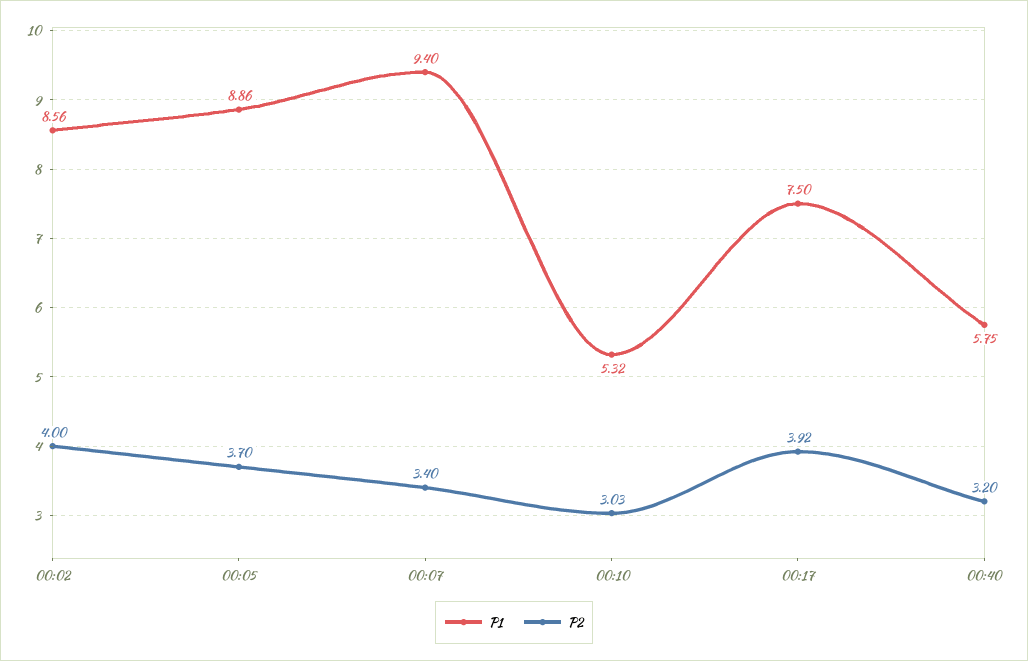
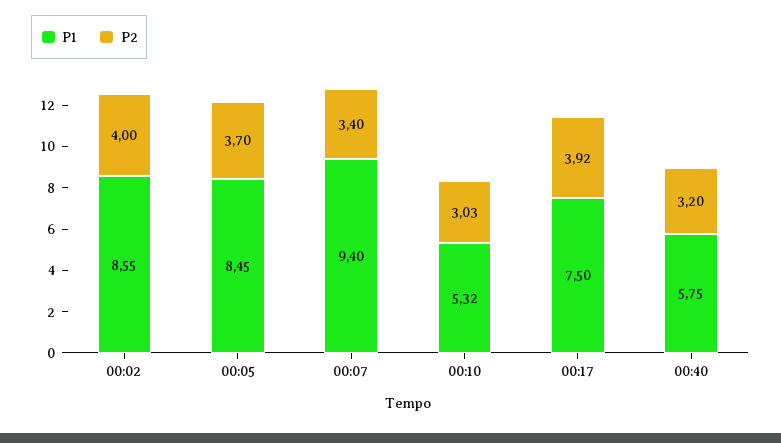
P1, 00:02: 8.56 -> 8.55
P1, 00:05: 8.86 -> 8.45

